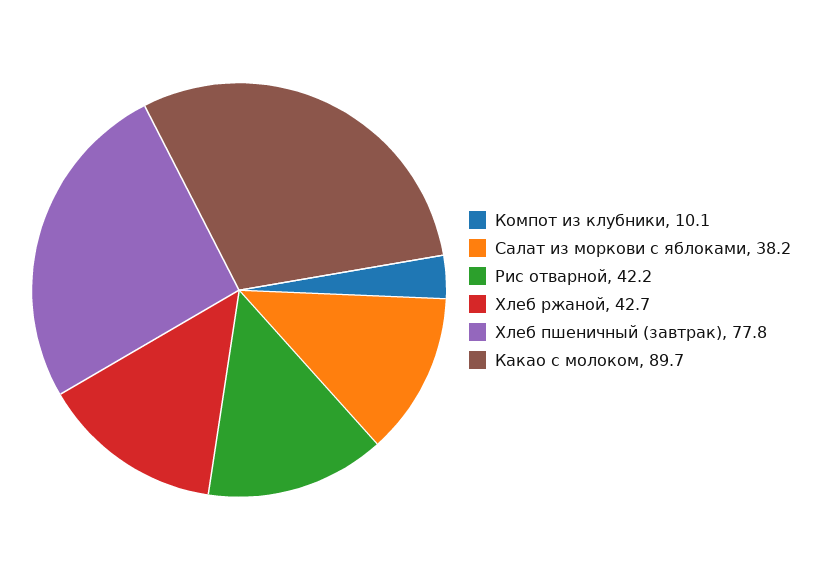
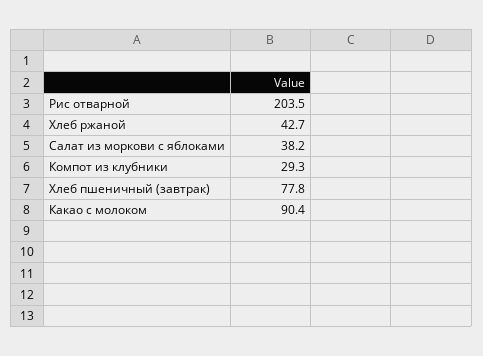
Компот из клубники: 10.1 -> 29.3
Рис отварной: 42.2 -> 203.5
Какао с молоком: 89.7 -> 90.4

